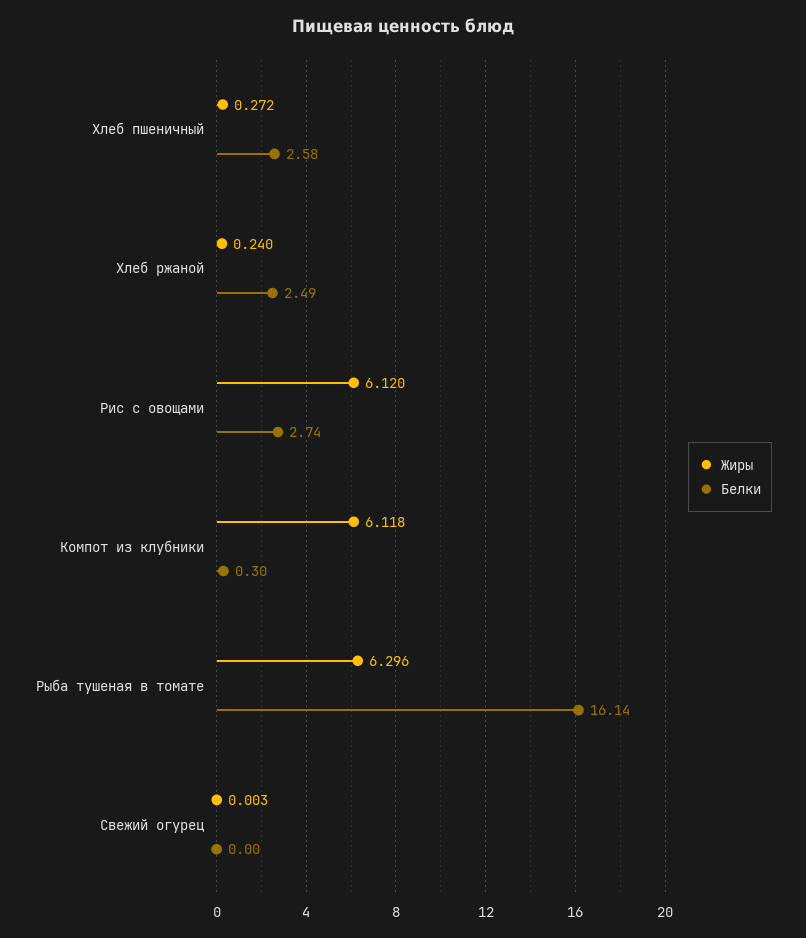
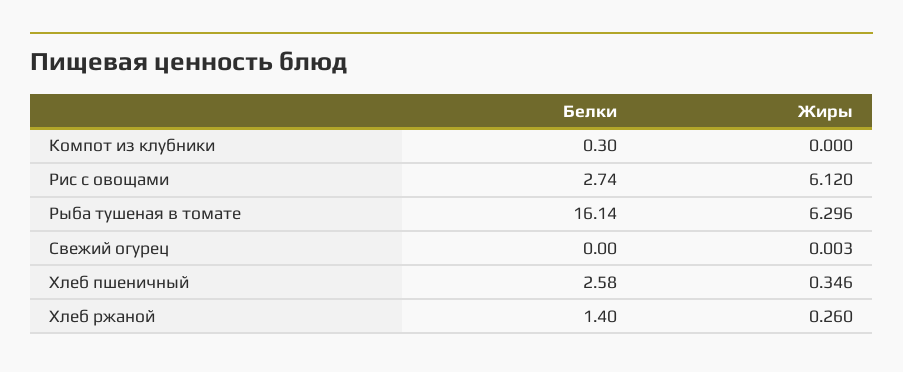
Жиры, Хлеб пшеничный: 0.272 -> 0.346
Жиры, Хлеб ржаной: 0.24 -> 0.26
Белки, Хлеб ржаной: 2.49 -> 1.4
Жиры, Компот из клубники: 6.118 -> 0

